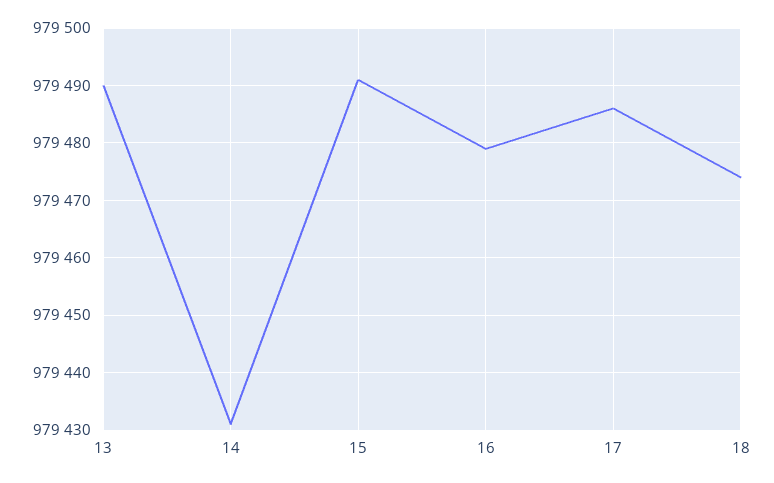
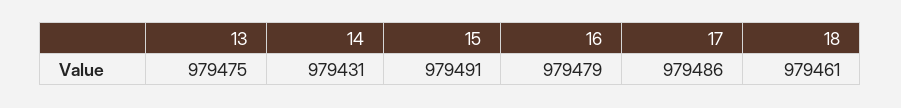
13: 979490 -> 979475
18: 979475 -> 979461

